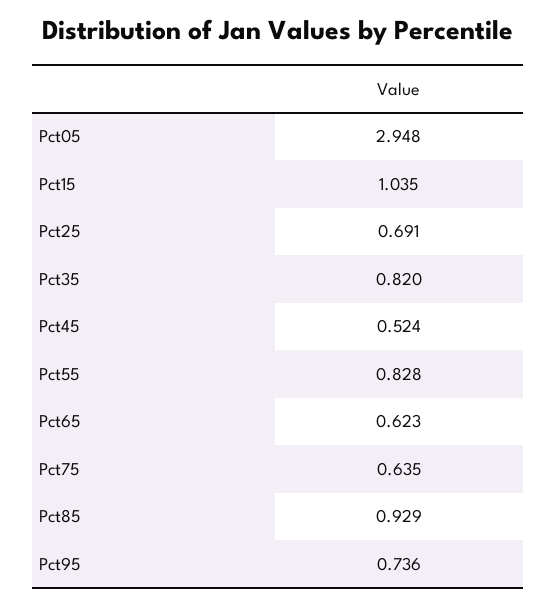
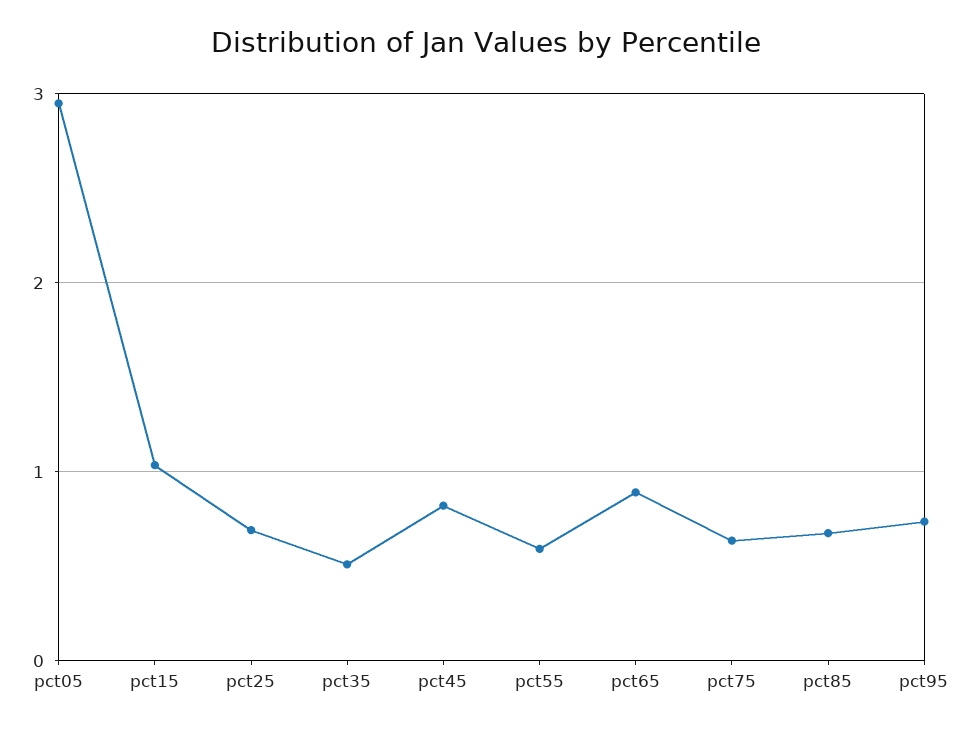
Pct35: 0.82 -> 0.5
Pct45: 0.524 -> 0.8
Pct55: 0.828 -> 0.6
Pct65: 0.623 -> 0.9
Pct85: 0.929 -> 0.7

